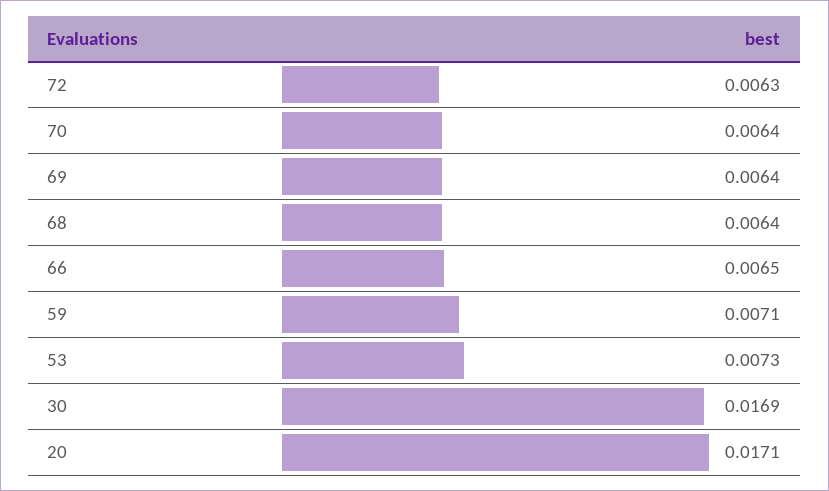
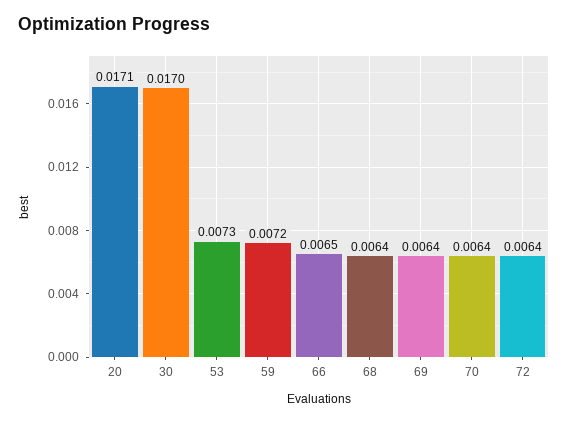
72: 0.0063 -> 0.0064
59: 0.0071 -> 0.0072
30: 0.0169 -> 0.017

